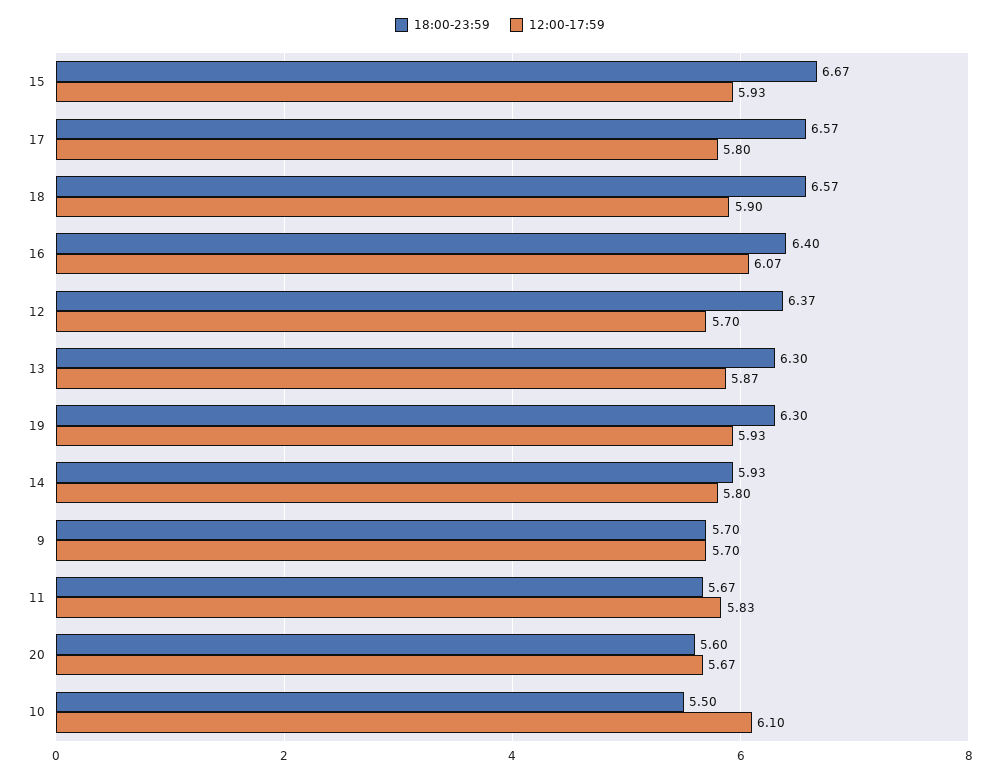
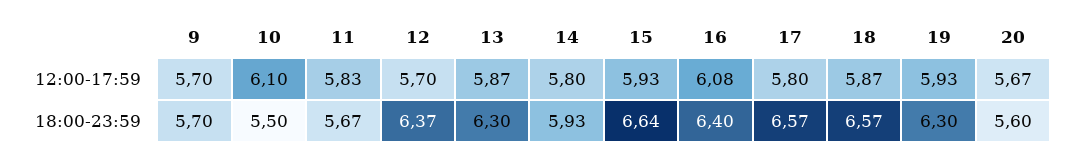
18:00-23:59, 15: 6.67 -> 6.64
12:00-17:59, 18: 5.9 -> 5.87
12:00-17:59, 16: 6.07 -> 6.08

